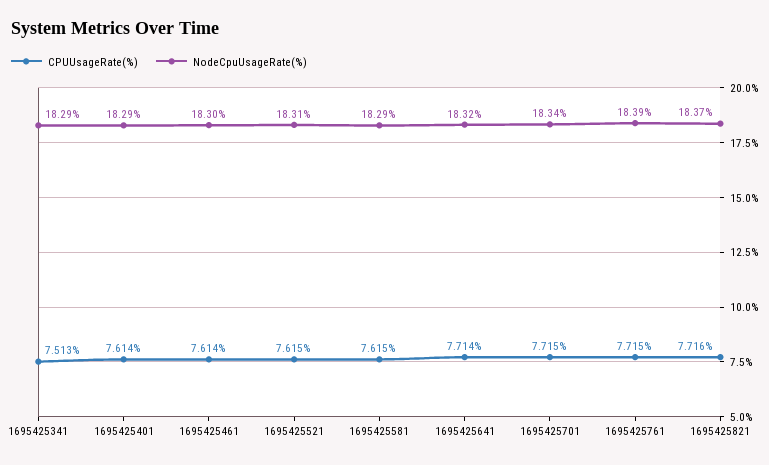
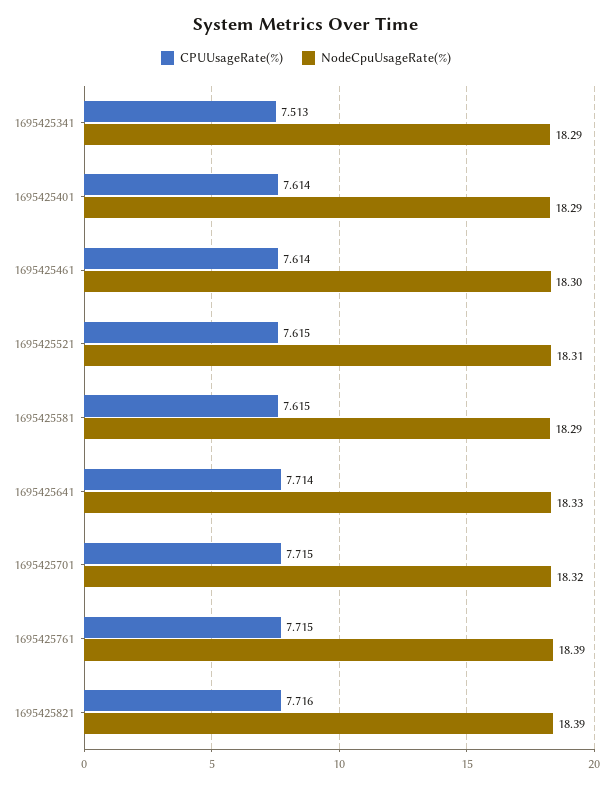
NodeCpuUsageRate(%), 1695425641: 18.32 -> 18.33
NodeCpuUsageRate(%), 1695425701: 18.34 -> 18.32
NodeCpuUsageRate(%), 1695425821: 18.37 -> 18.39

